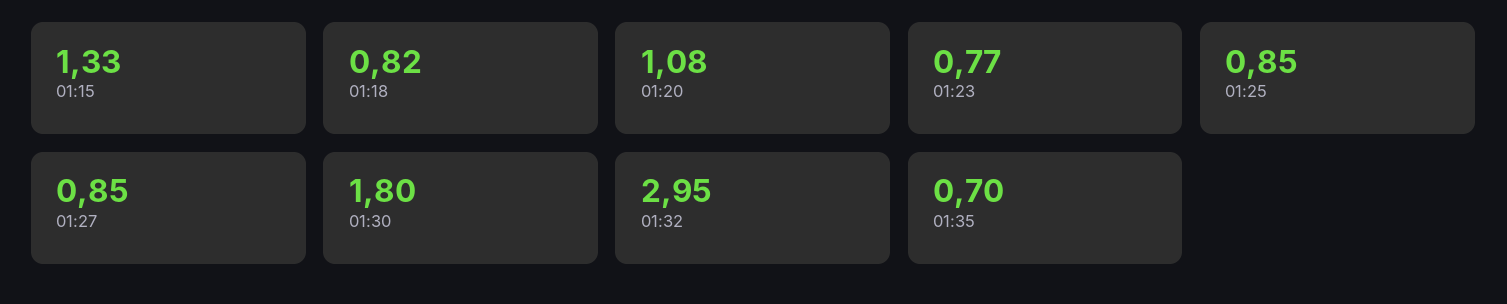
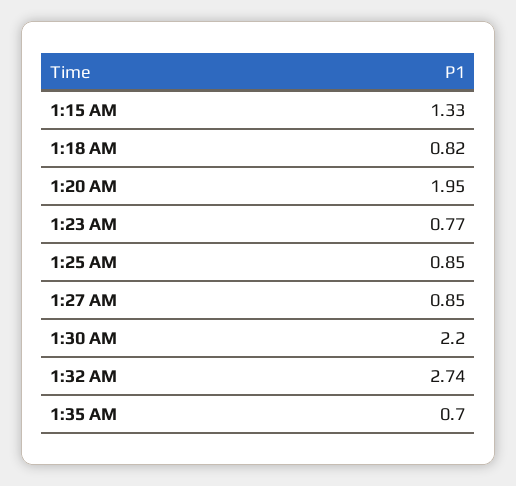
01:20: 1.08 -> 1.95
01:30: 1.8 -> 2.2
01:32: 2.95 -> 2.74

